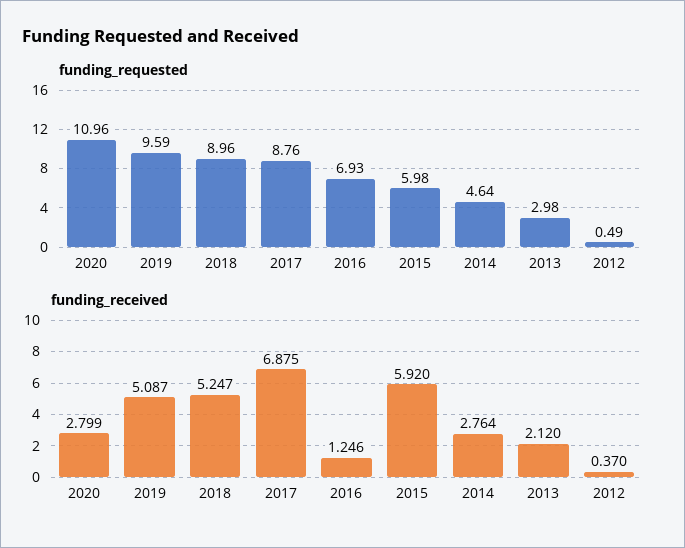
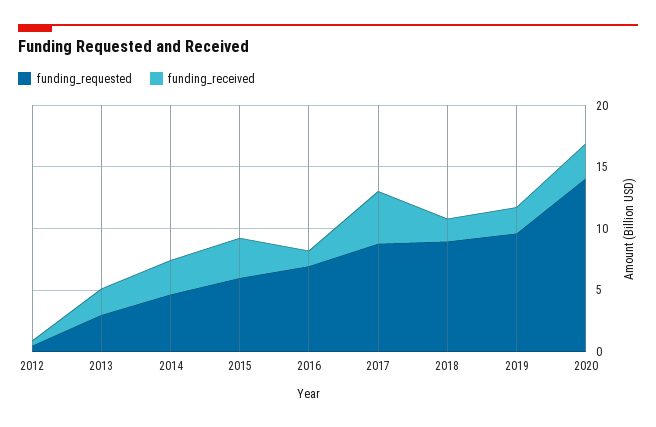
funding_requested, 2020: 10.96 -> 14
funding_received, 2019: 5.087 -> 2
funding_received, 2018: 5.247 -> 2
funding_received, 2017: 6.875 -> 4
funding_received, 2015: 5.92 -> 3

